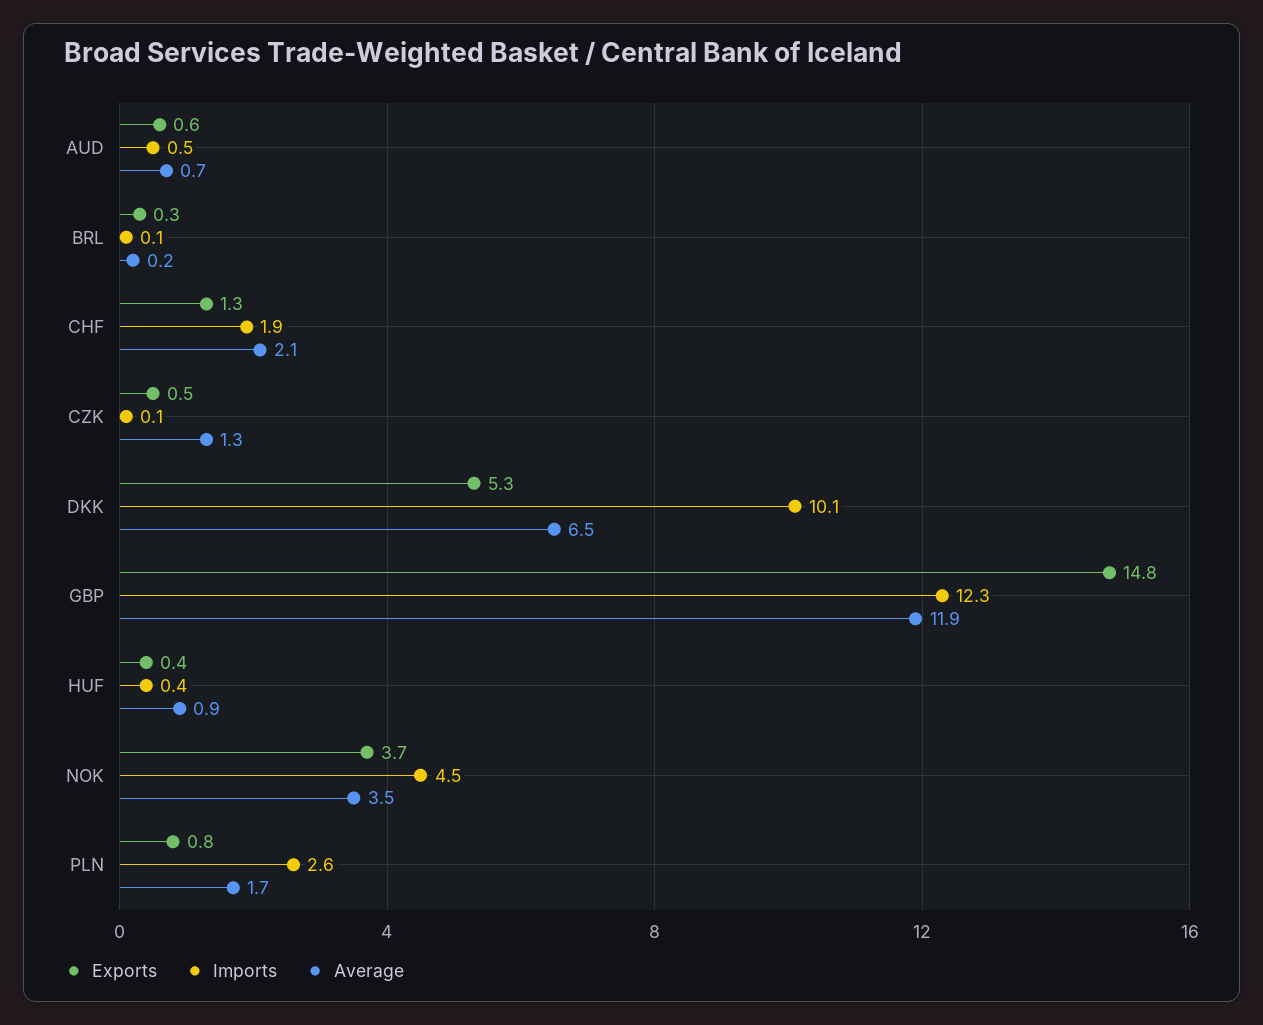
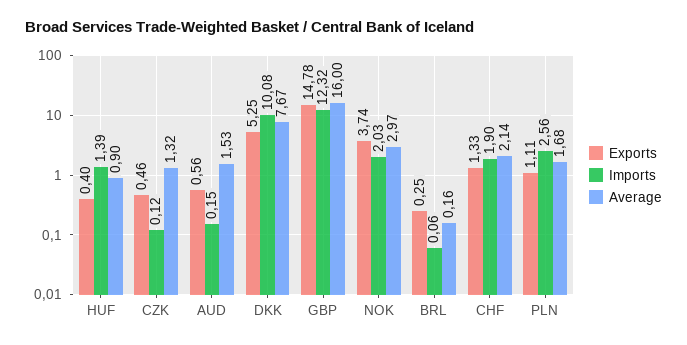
Imports, AUD: 0.5 -> 0.15
Average, AUD: 0.7 -> 1.53
Average, DKK: 6.5 -> 7.67
Average, GBP: 11.9 -> 16
Imports, HUF: 0.4 -> 1.39
Imports, NOK: 4.5 -> 2.03
Average, NOK: 3.5 -> 2.97
Exports, PLN: 0.8 -> 1.11

